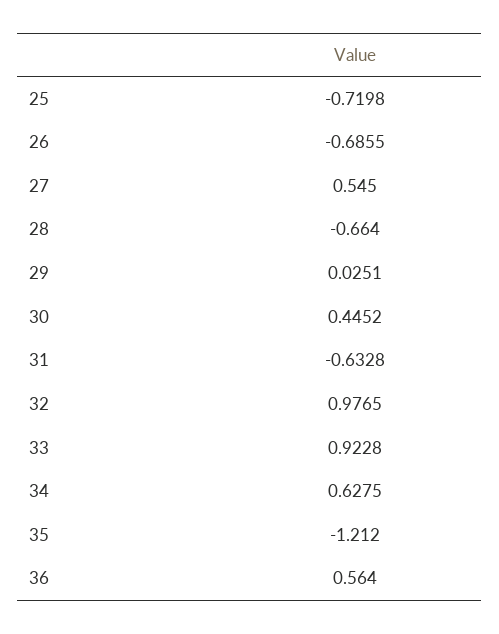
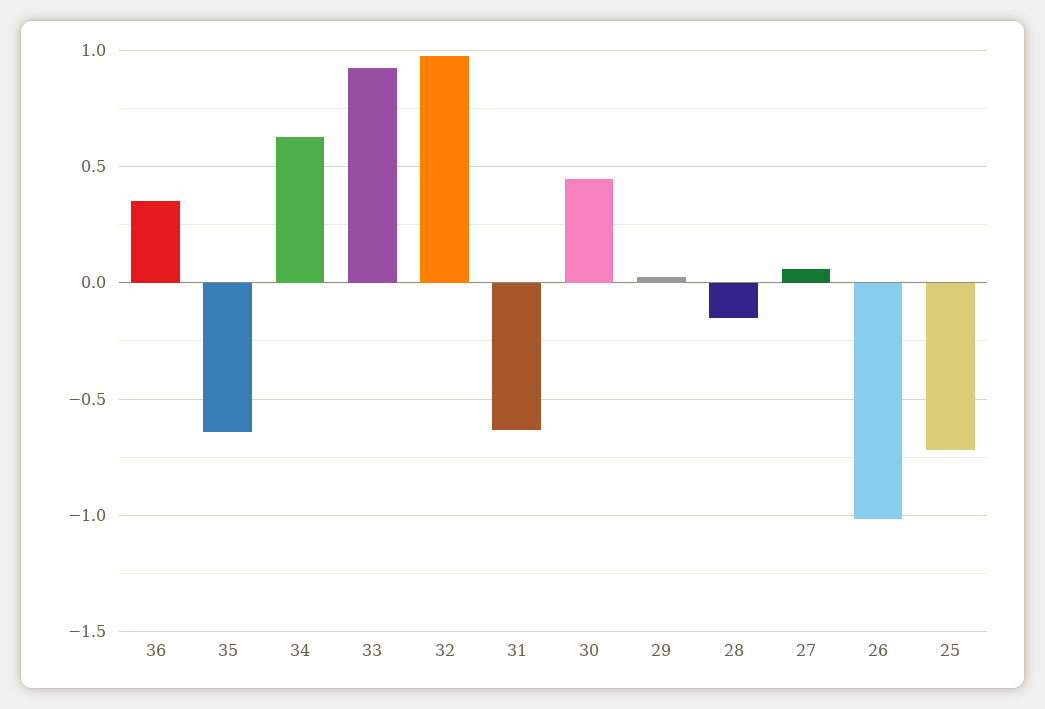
26: -0.6855 -> -1
27: 0.545 -> 0.05
28: -0.664 -> -0.15
35: -1.212 -> -0.65
36: 0.564 -> 0.35

